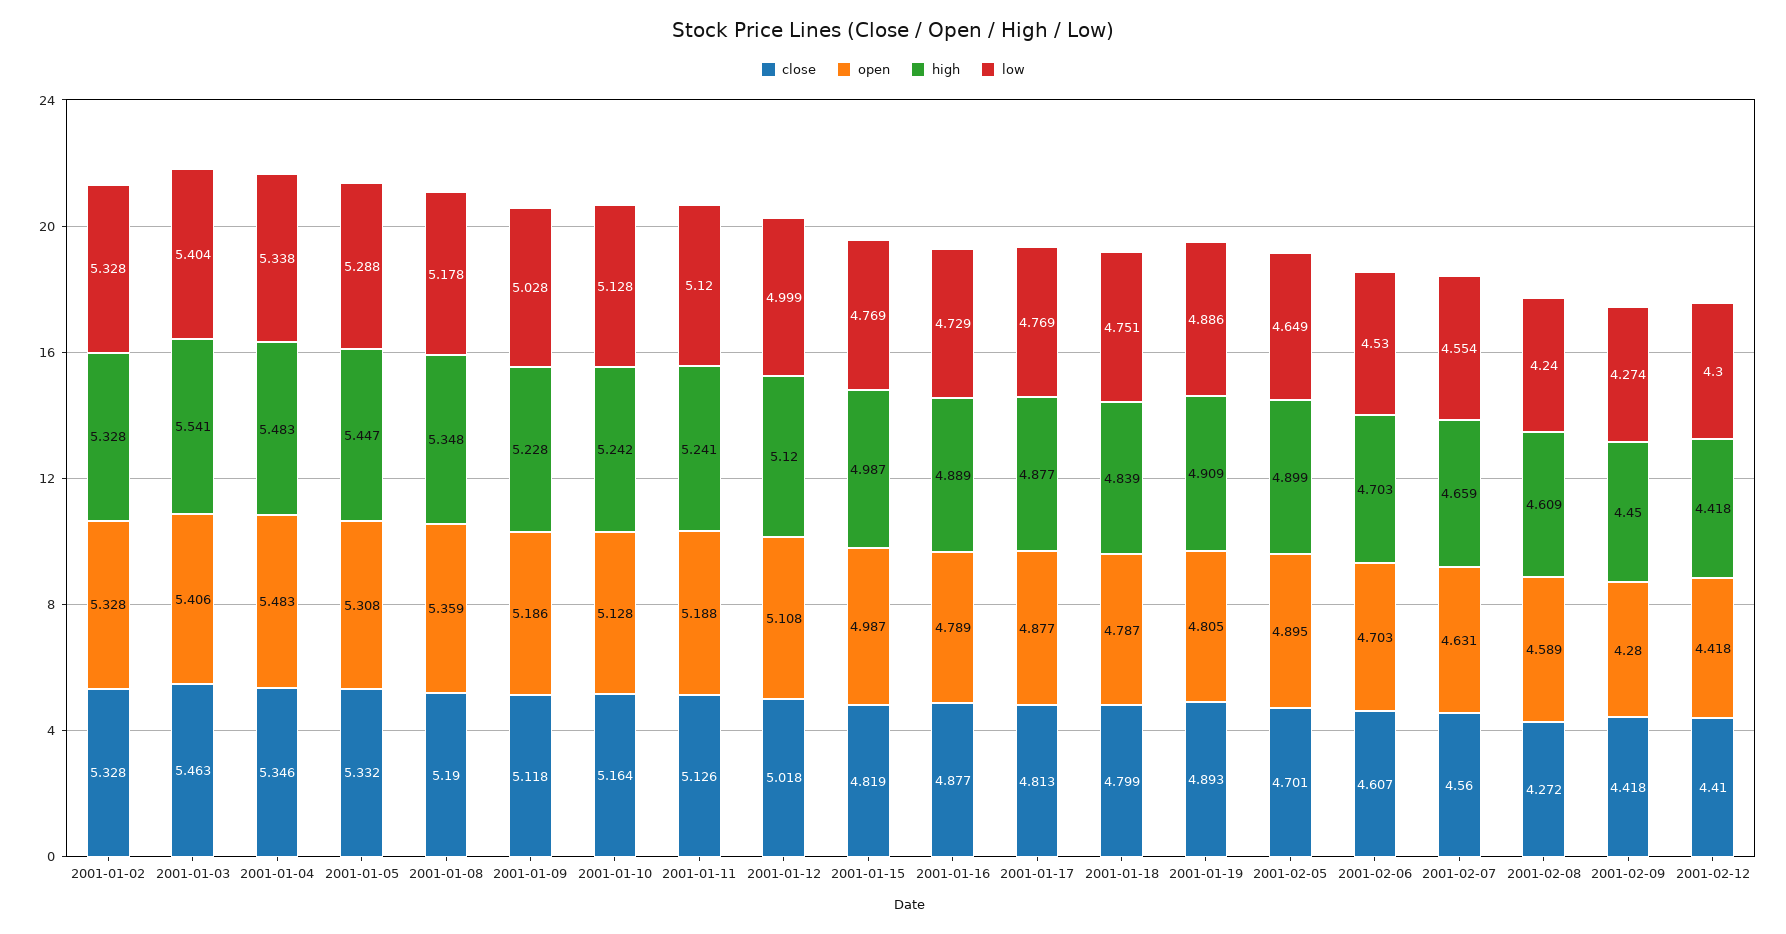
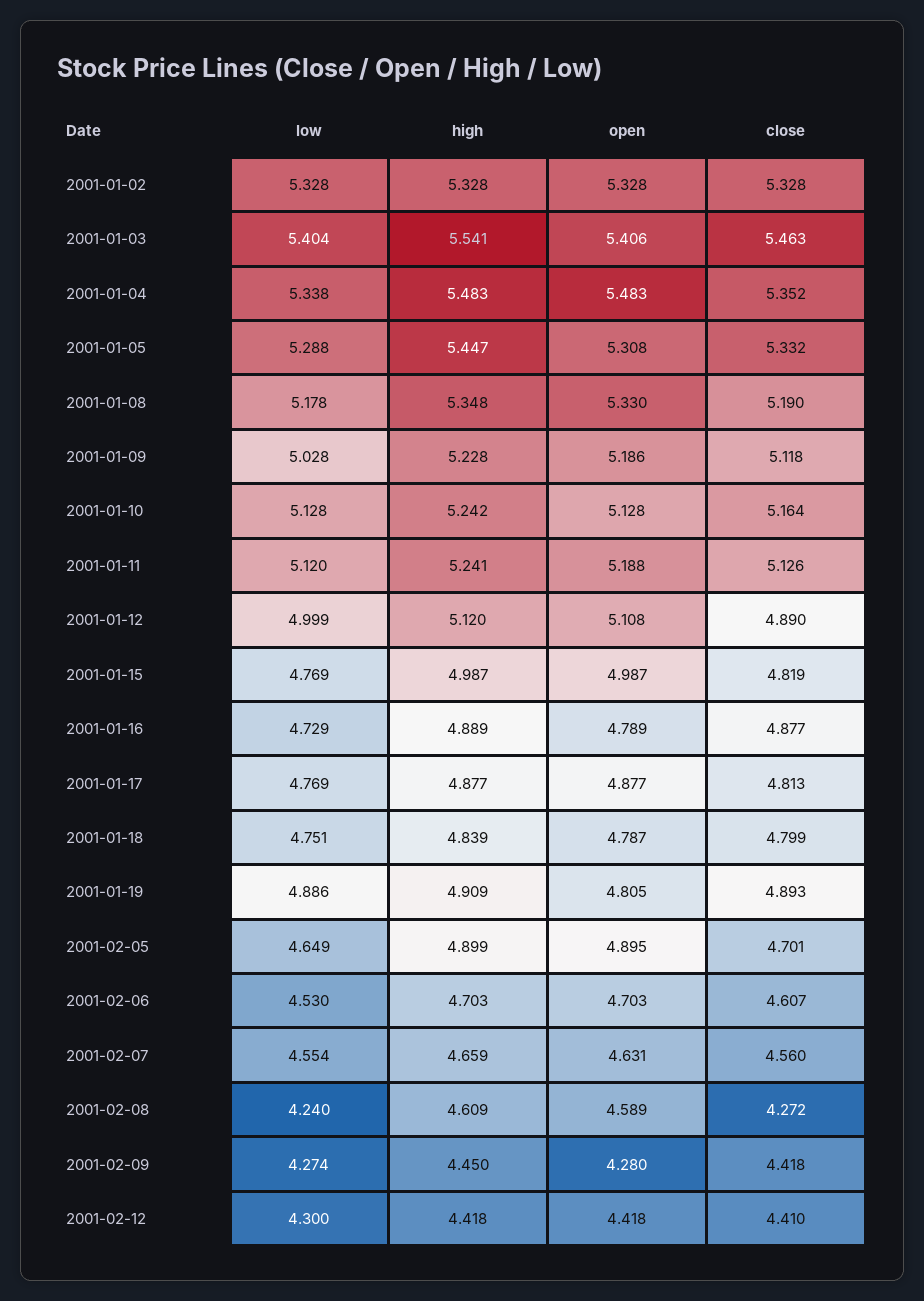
close, 2001-01-04: 5.346 -> 5.352
open, 2001-01-08: 5.359 -> 5.33
close, 2001-01-12: 5.018 -> 4.89

